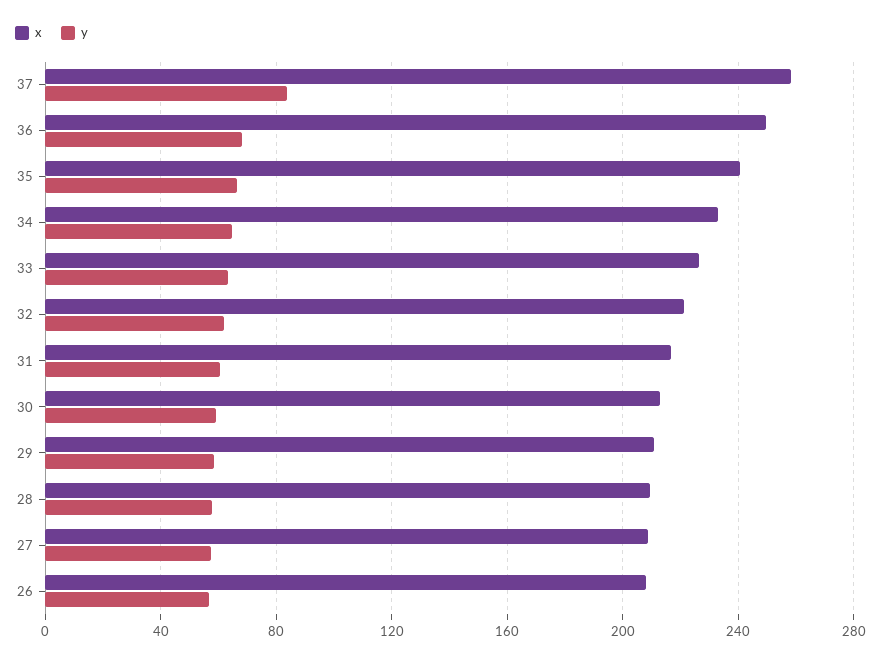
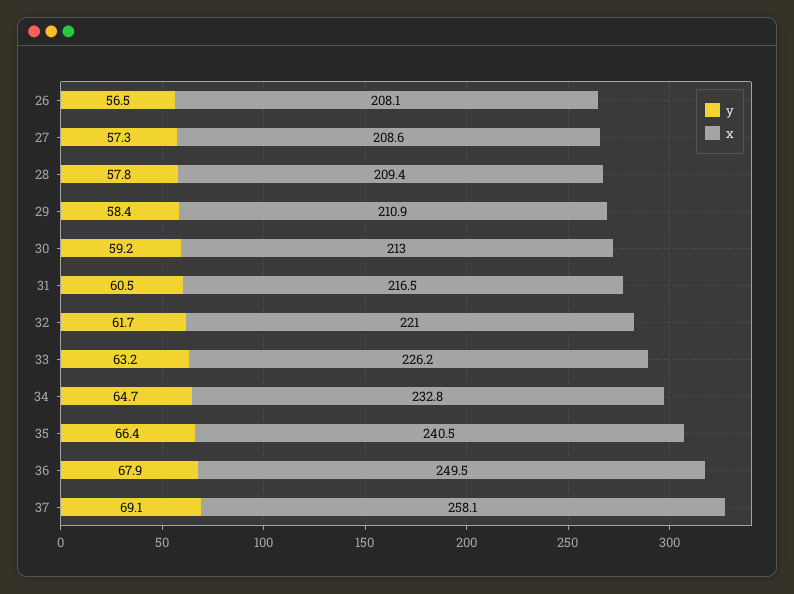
y, 37: 85 -> 69.1

